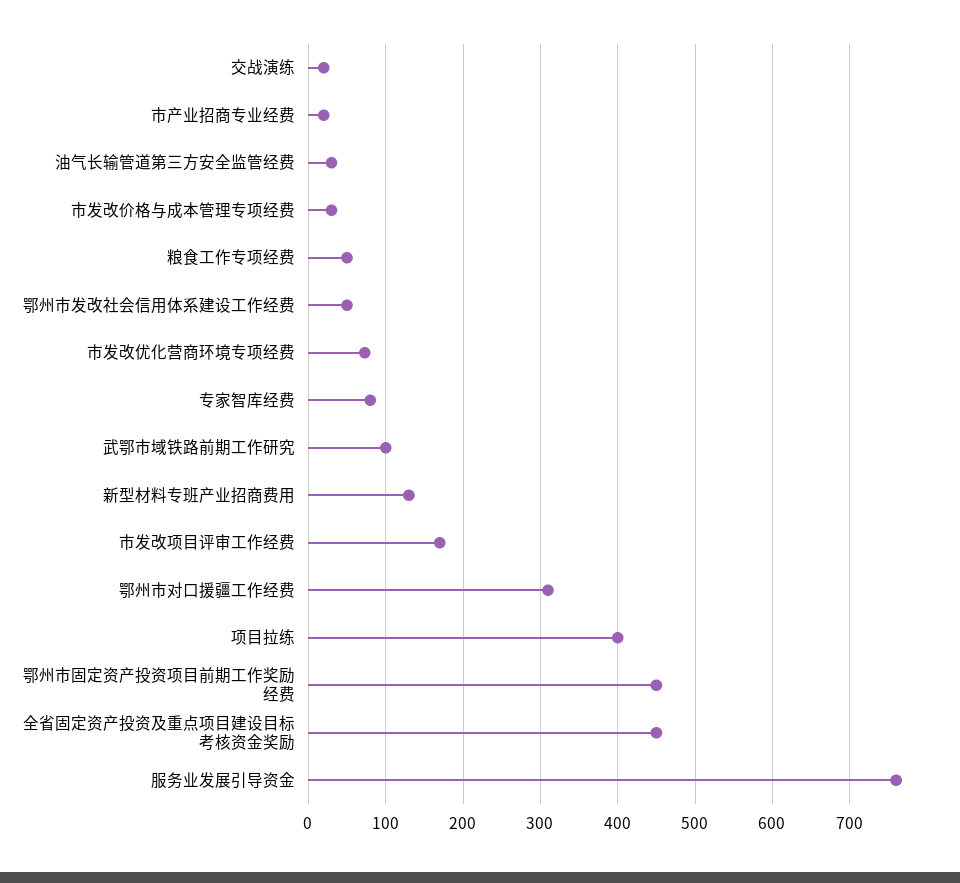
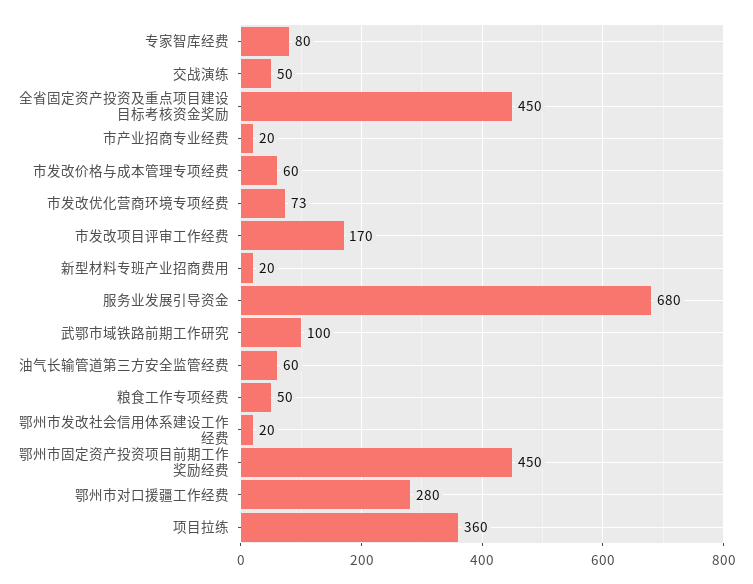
交战演练: 20 -> 50
油气长输管道第三方安全监管经费: 30 -> 60
市发改价格与成本管理专项经费: 30 -> 60
鄂州市发改社会信用体系建设工作经费: 50 -> 20
新型材料专班产业招商费用: 130 -> 20
鄂州市对口援疆工作经费: 310 -> 280
项目拉练: 400 -> 360
服务业发展引导资金: 760 -> 680

